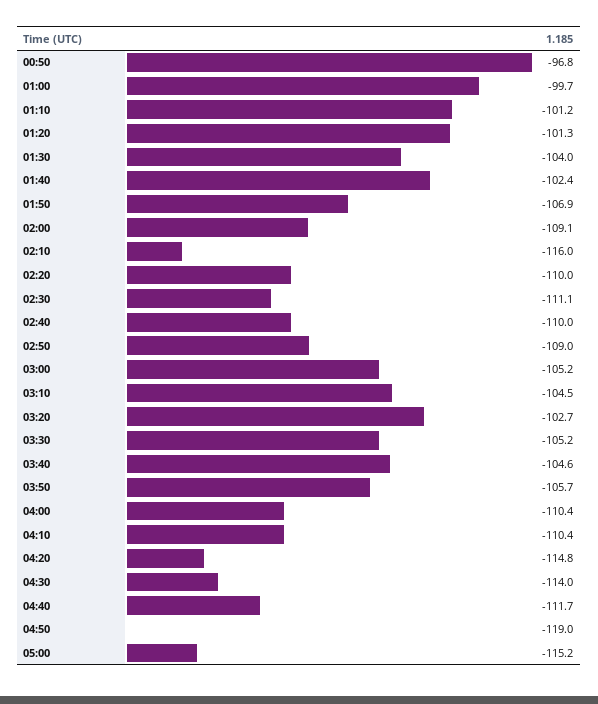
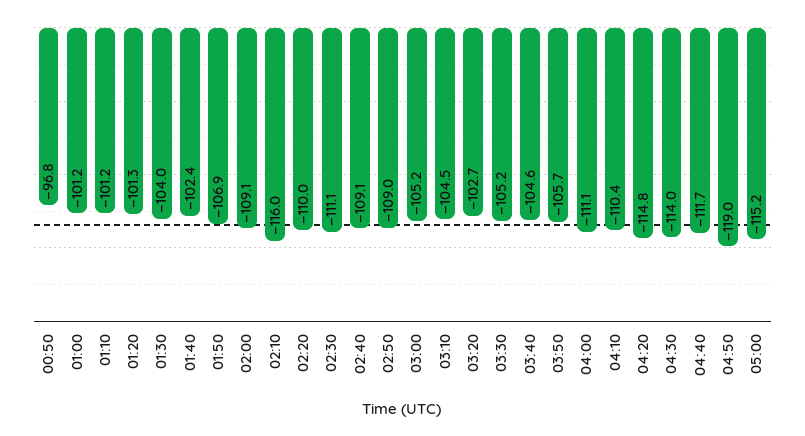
01:00: -99.7 -> -101.2
02:40: -110 -> -109.1
04:00: -110.4 -> -111.1

